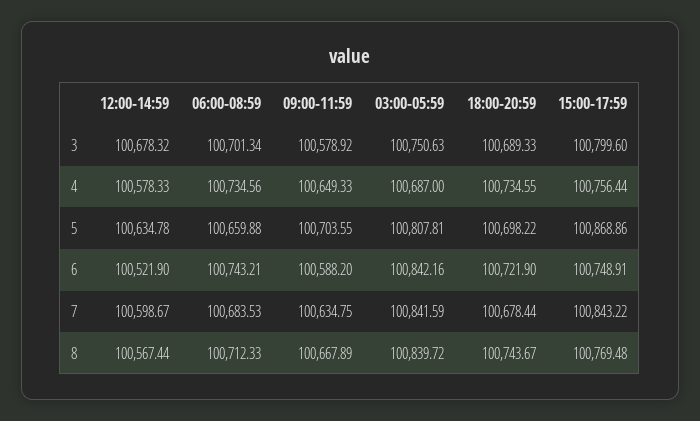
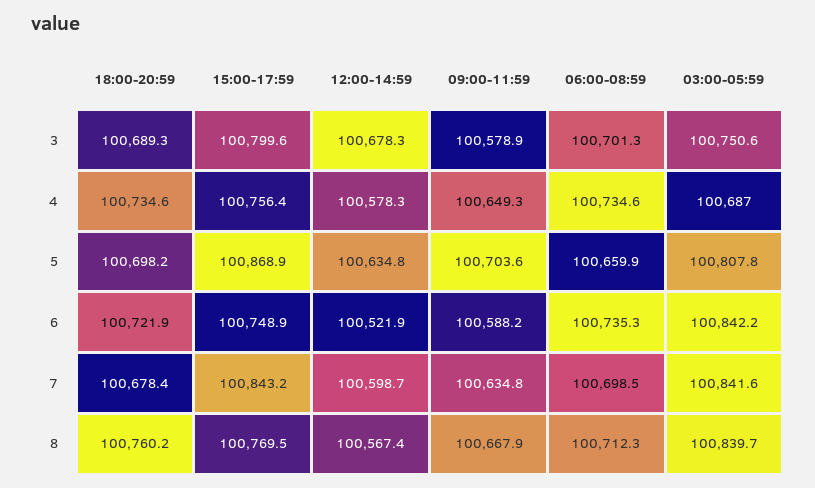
06:00-08:59, 6: 100743.21 -> 100735.3
06:00-08:59, 7: 100683.53 -> 100698.5
18:00-20:59, 8: 100743.67 -> 100760.2

